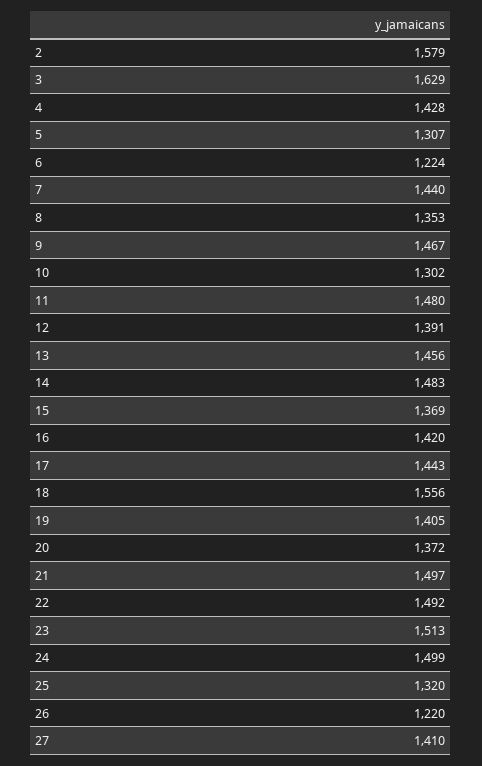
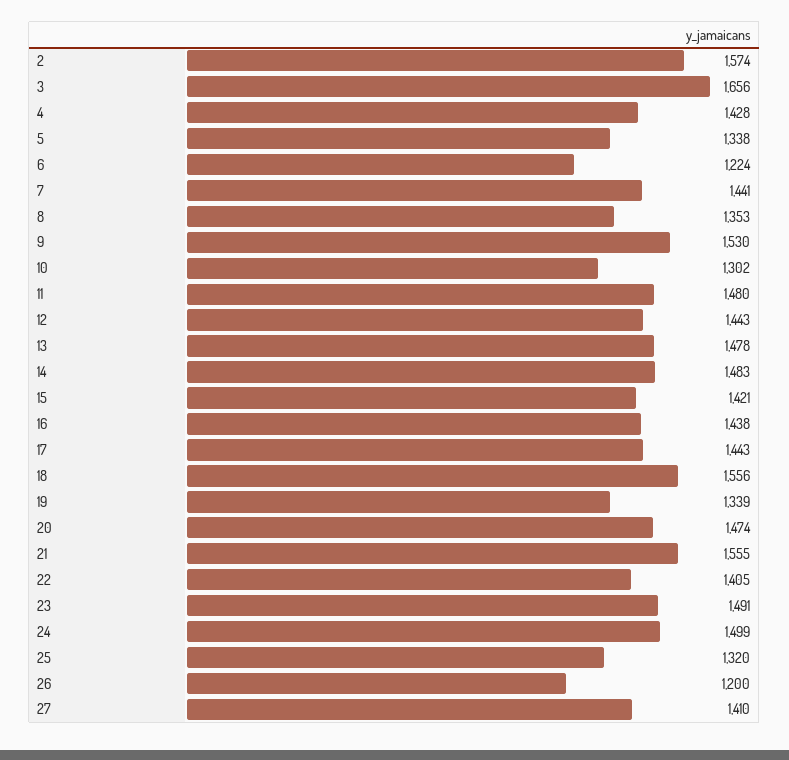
2: 1579 -> 1574
3: 1629 -> 1656
5: 1307 -> 1338
7: 1440 -> 1441
9: 1467 -> 1530
12: 1391 -> 1443
13: 1456 -> 1478
15: 1369 -> 1421
16: 1420 -> 1438
19: 1405 -> 1339
20: 1372 -> 1474
21: 1497 -> 1555
22: 1492 -> 1405
23: 1513 -> 1491
26: 1220 -> 1200

